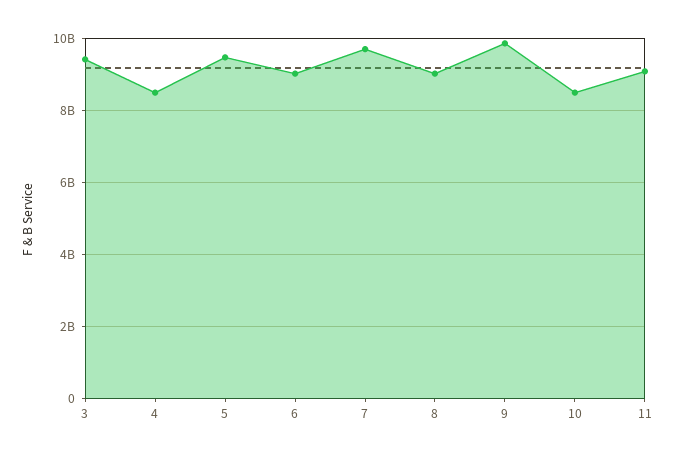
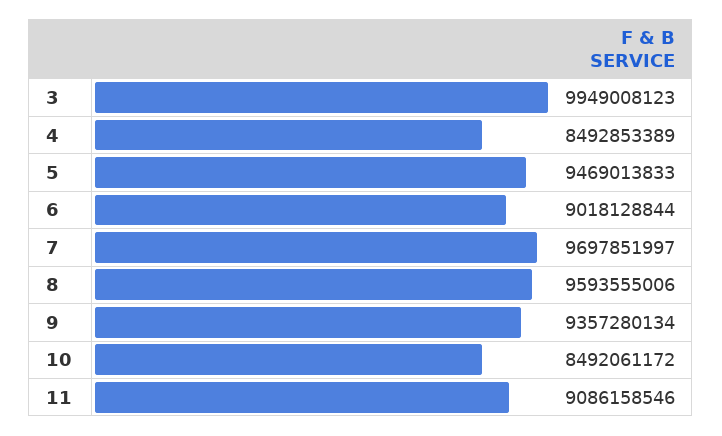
3: 9400000000 -> 9949008123
8: 9000000000 -> 9593555006
9: 9800000000 -> 9357280134

